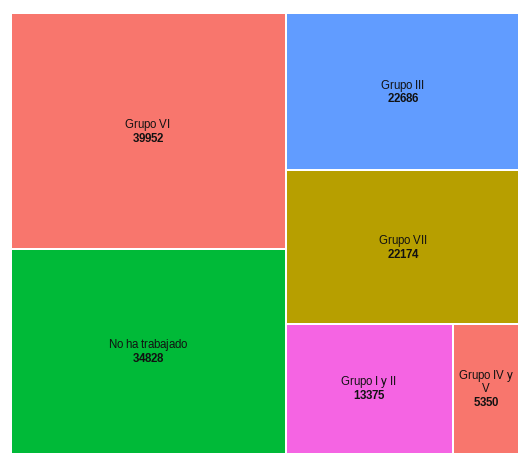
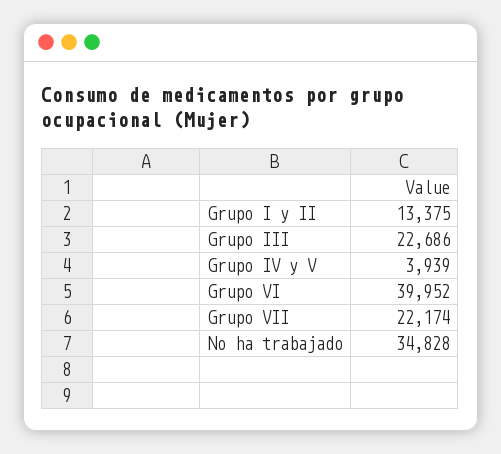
Grupo IV y V: 5350 -> 3939

